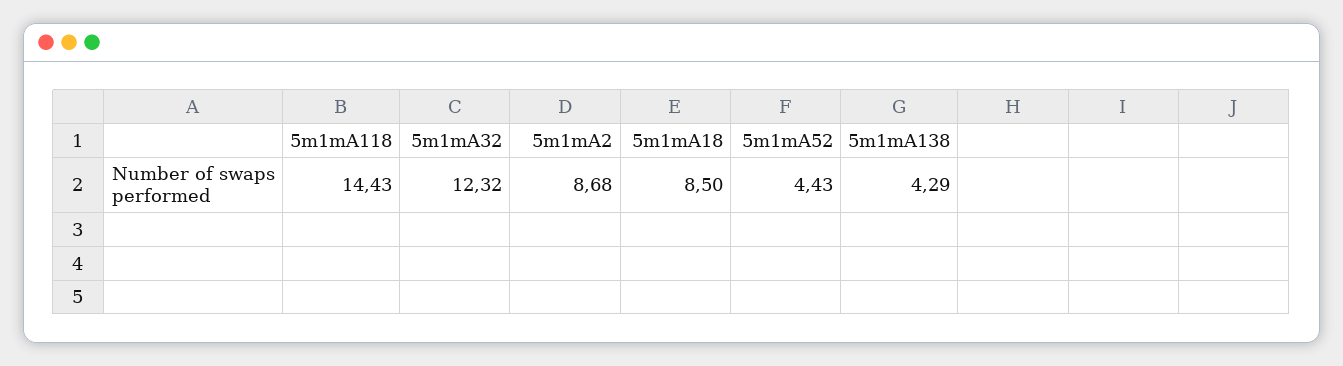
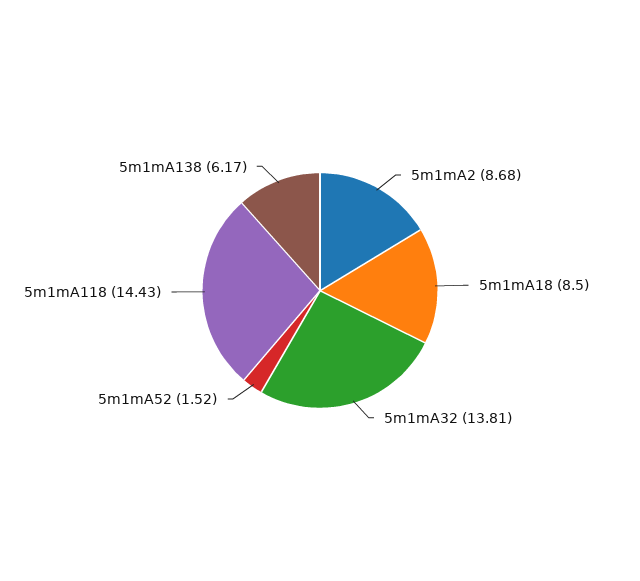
5m1mA32: 12.32 -> 13.81
5m1mA52: 4.43 -> 1.52
5m1mA138: 4.29 -> 6.17

